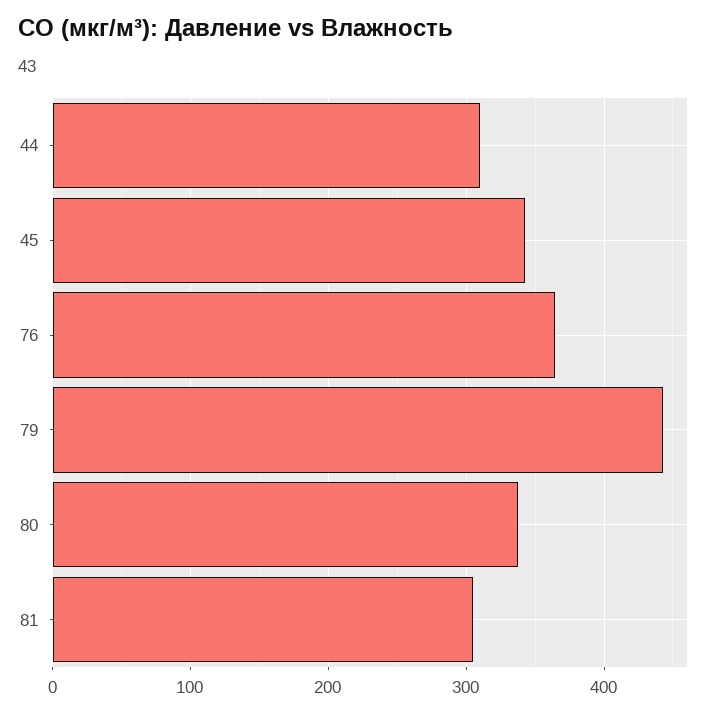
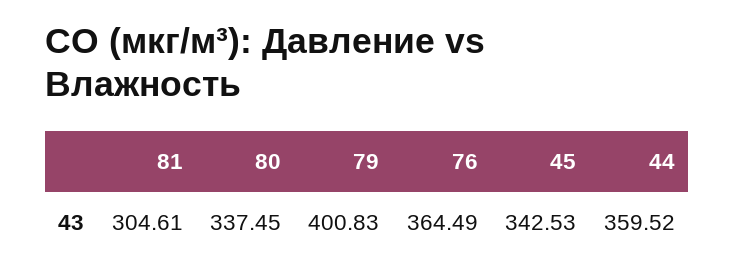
44: 310 -> 359.52
79: 440 -> 400.83

